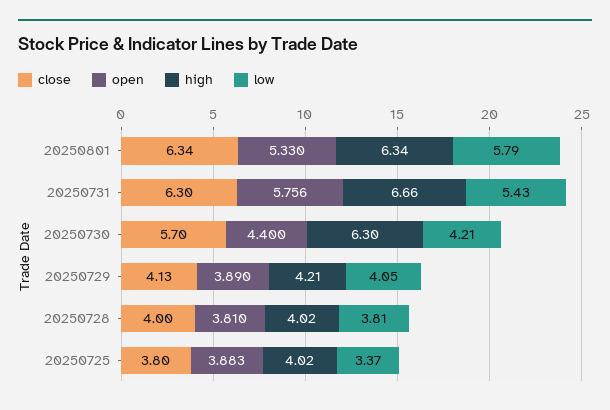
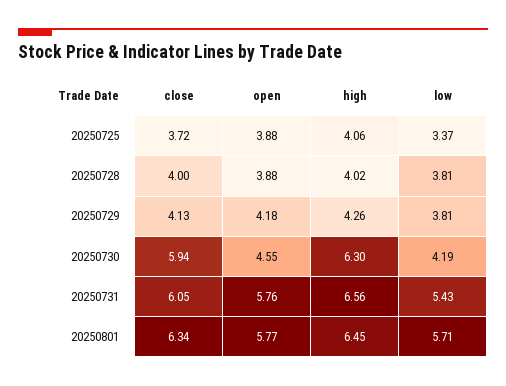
open, 20250801: 5.33 -> 5.77
high, 20250801: 6.34 -> 6.45
low, 20250801: 5.79 -> 5.71
close, 20250731: 6.3 -> 6.05
high, 20250731: 6.66 -> 6.56
close, 20250730: 5.7 -> 5.94
open, 20250730: 4.4 -> 4.55
low, 20250730: 4.21 -> 4.19
open, 20250729: 3.89 -> 4.18
high, 20250729: 4.21 -> 4.26
low, 20250729: 4.05 -> 3.81
open, 20250728: 3.81 -> 3.88
close, 20250725: 3.8 -> 3.72
high, 20250725: 4.02 -> 4.06

